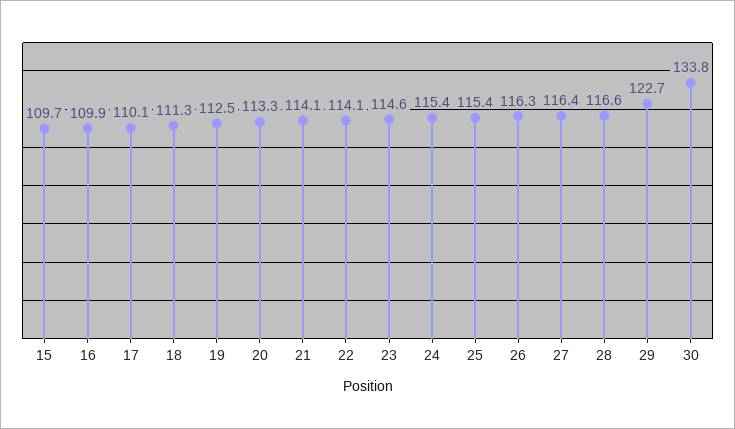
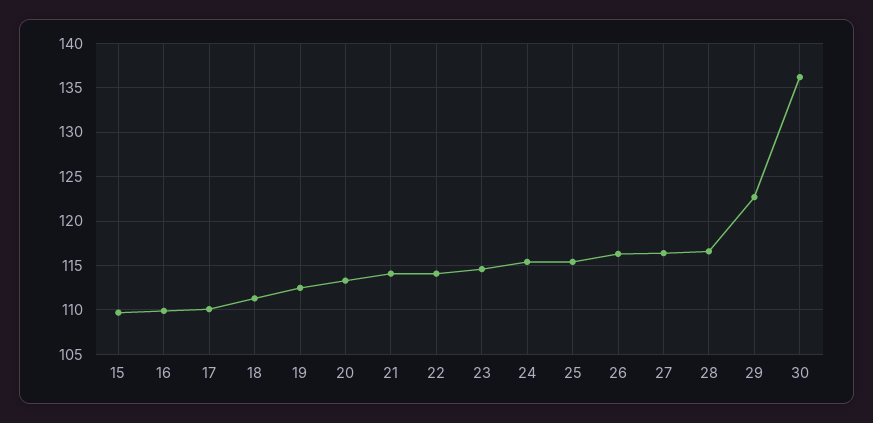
30: 133.8 -> 136

